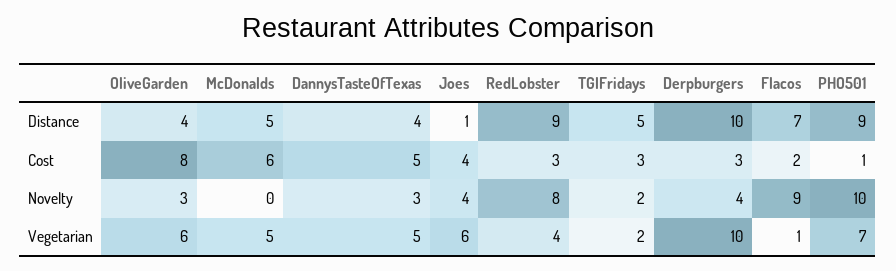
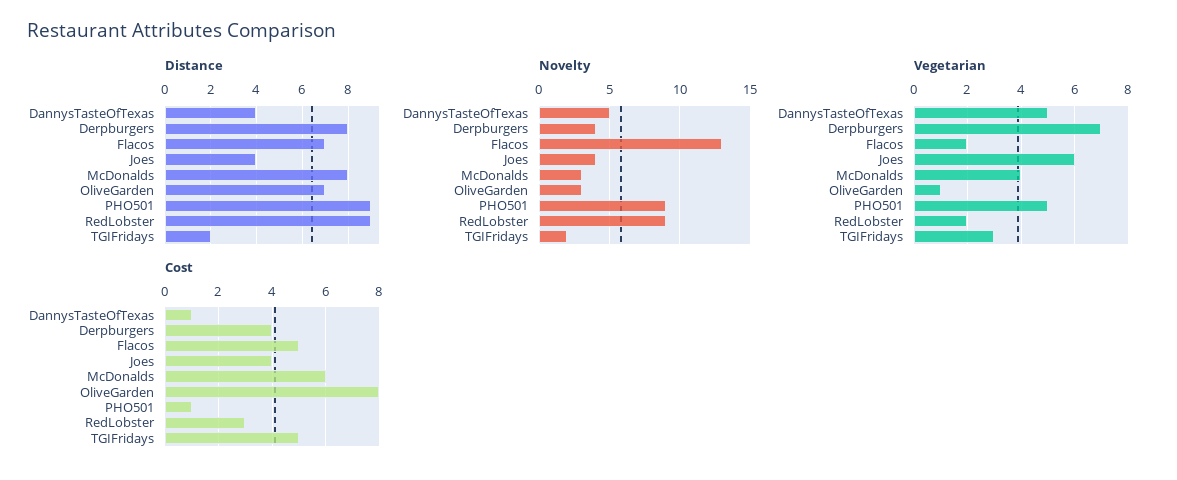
Distance, OliveGarden: 4 -> 7
Distance, McDonalds: 5 -> 8
Distance, Joes: 1 -> 4
Distance, TGIFridays: 5 -> 2
Distance, Derpburgers: 10 -> 8
Cost, DannysTasteOfTexas: 5 -> 1
Cost, TGIFridays: 3 -> 5
Cost, Derpburgers: 3 -> 4
Cost, Flacos: 2 -> 5
Novelty, McDonalds: 0 -> 3
Novelty, DannysTasteOfTexas: 3 -> 5
Novelty, RedLobster: 8 -> 9
Novelty, Flacos: 9 -> 13
Novelty, PHO501: 10 -> 9
Vegetarian, OliveGarden: 6 -> 1
Vegetarian, McDonalds: 5 -> 4
Vegetarian, RedLobster: 4 -> 2
Vegetarian, TGIFridays: 2 -> 3
Vegetarian, Derpburgers: 10 -> 7
Vegetarian, Flacos: 1 -> 2
Vegetarian, PHO501: 7 -> 5

